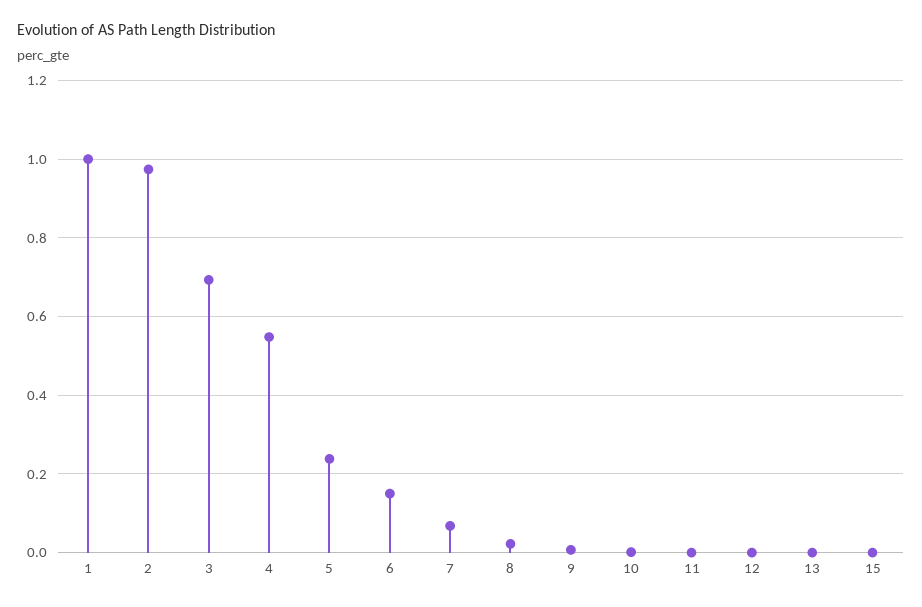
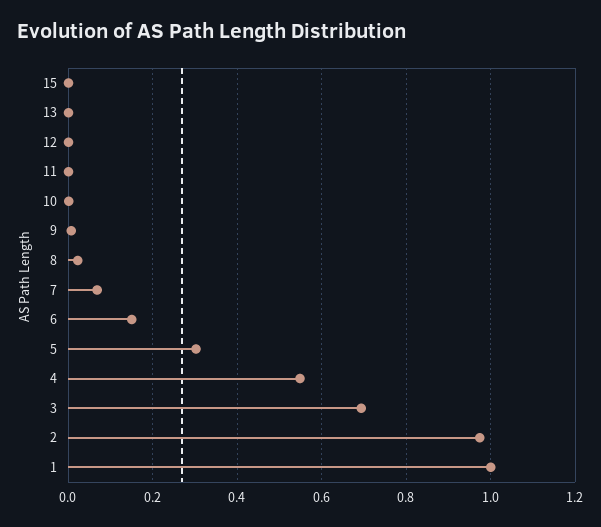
5: 0.24 -> 0.3

